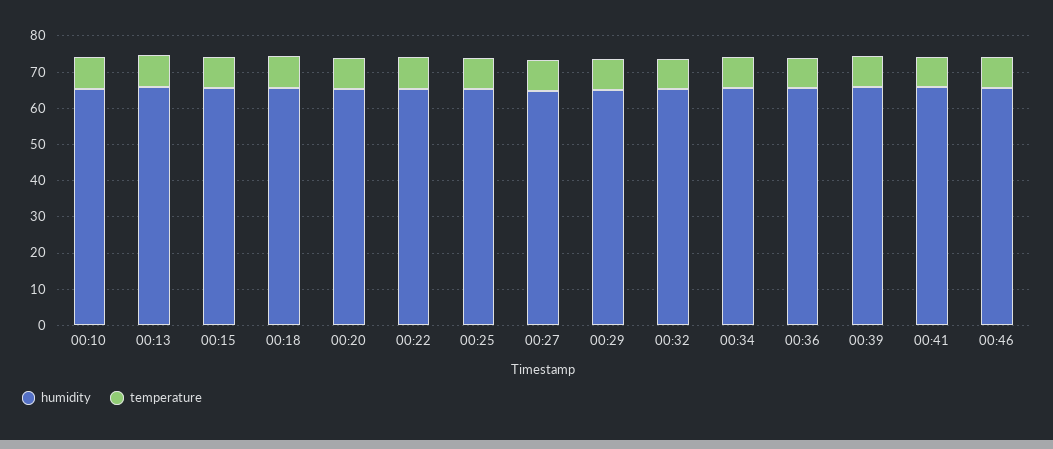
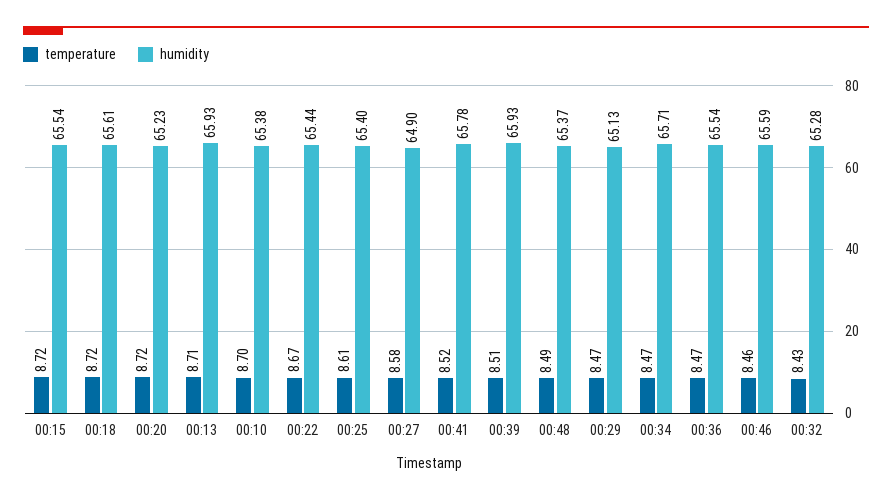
temperature, 00:48: none -> 8.49
humidity, 00:48: none -> 65.37

